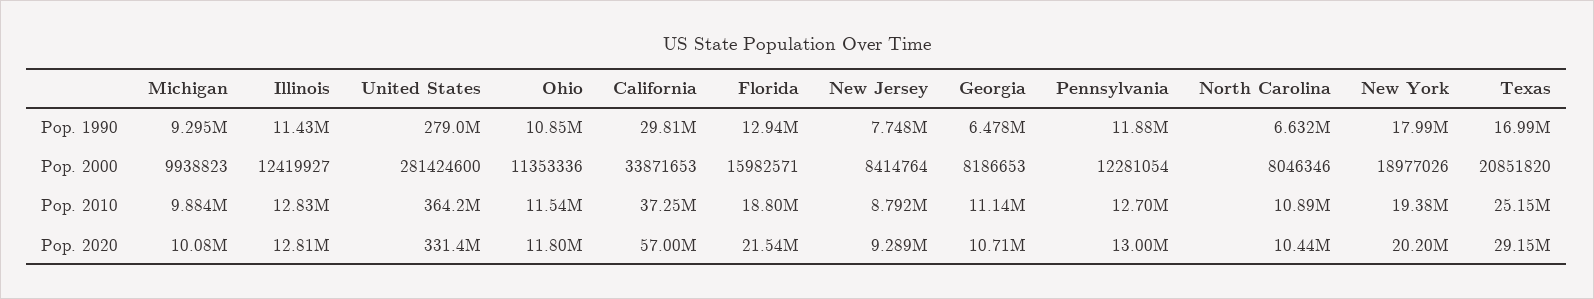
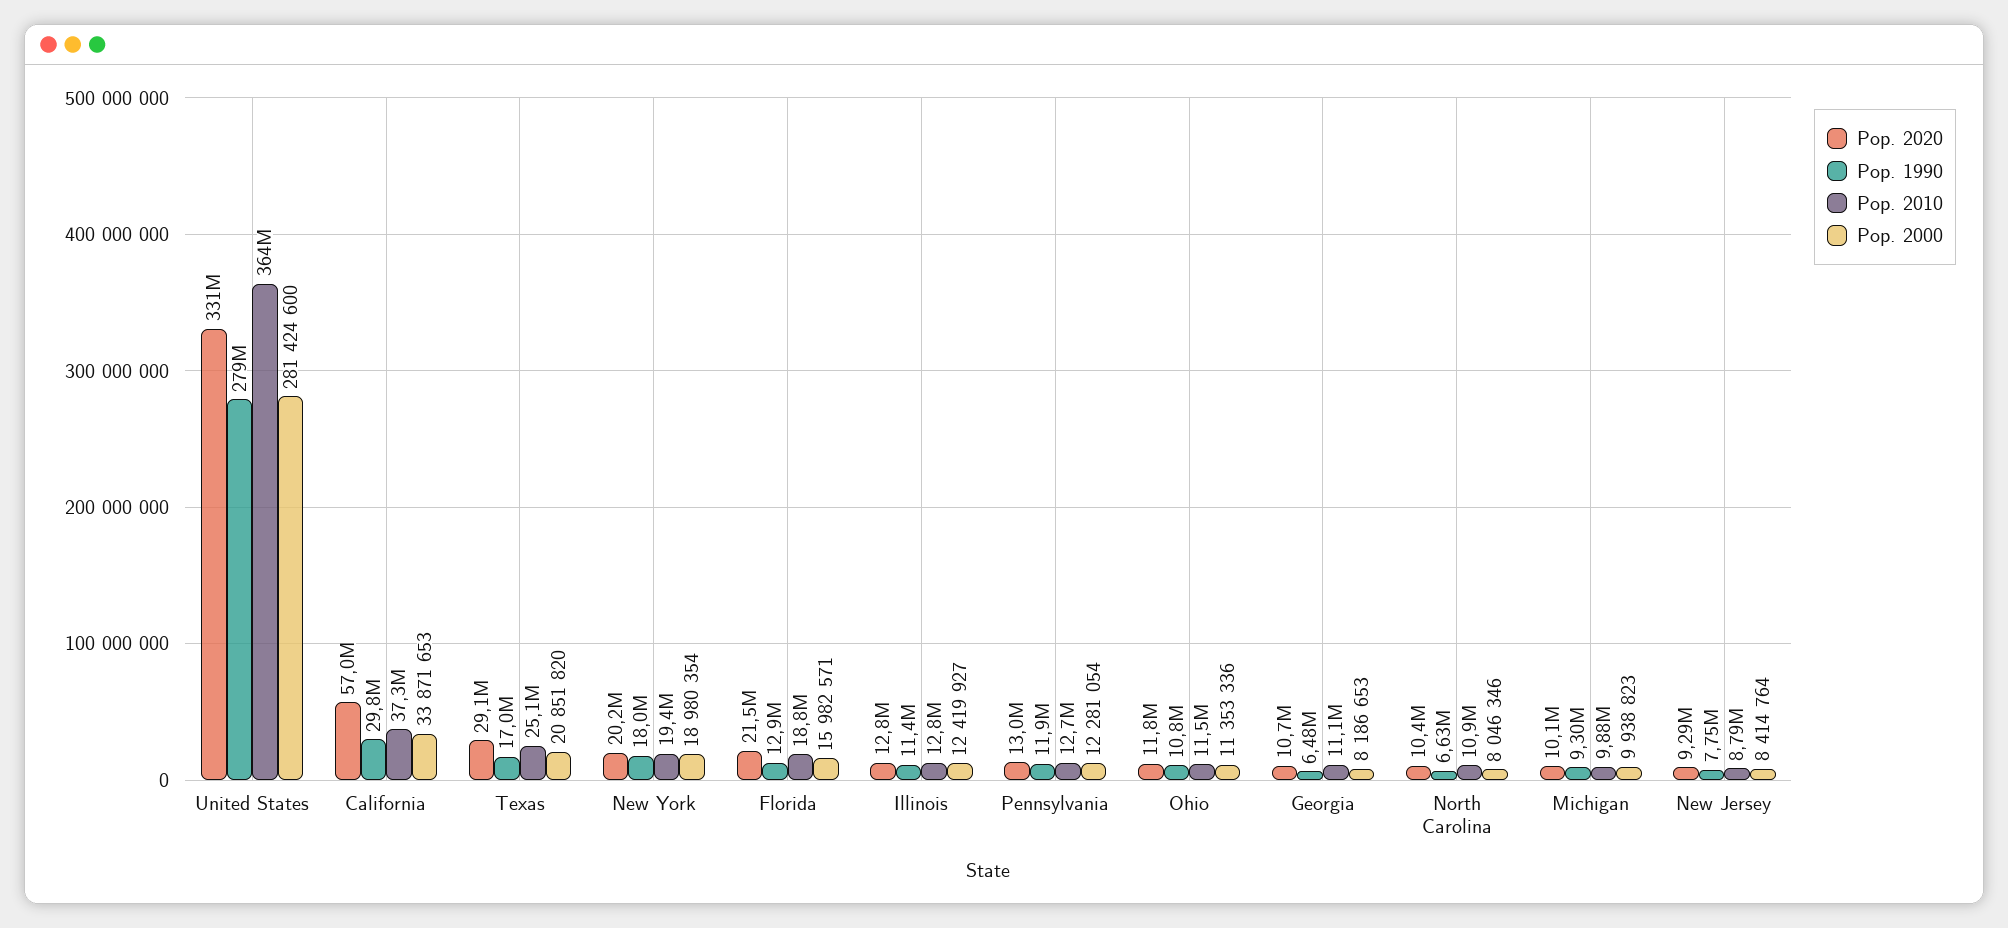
Pop. 2000, New York: 18977026 -> 18980354

